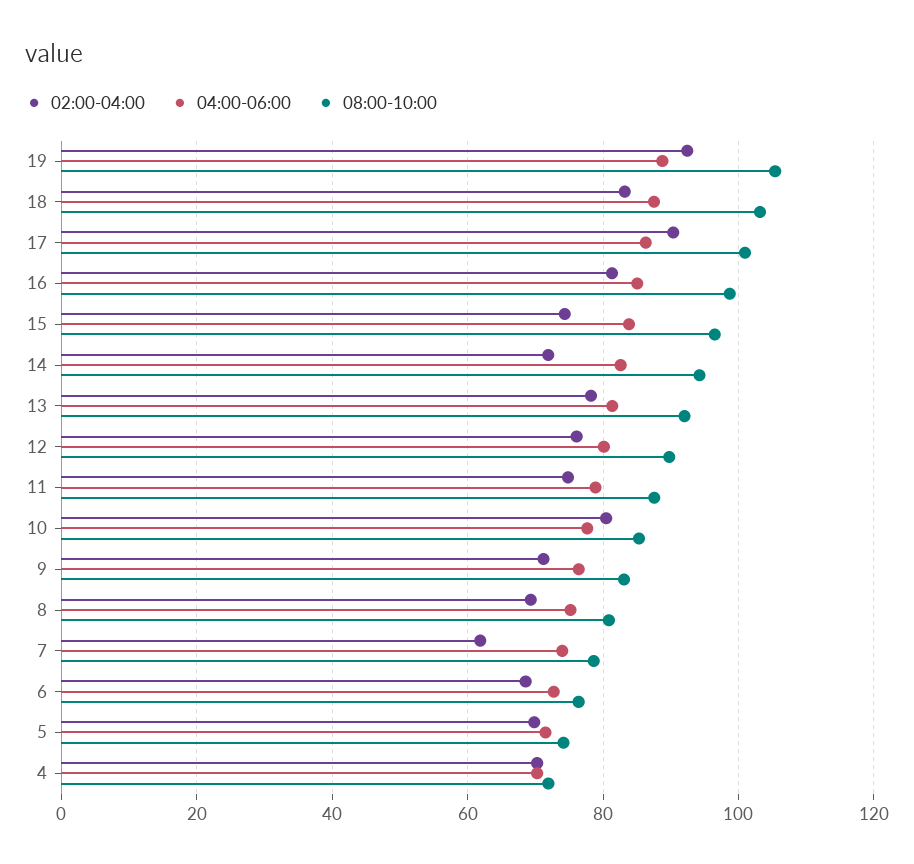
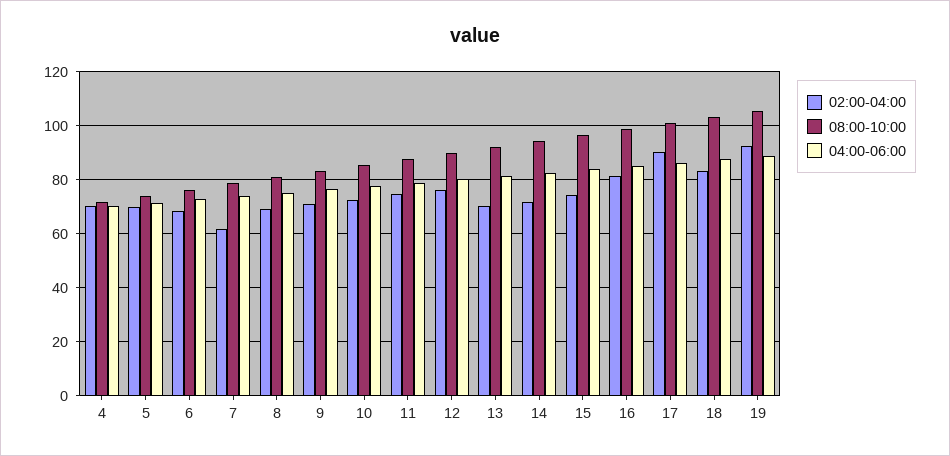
02:00-04:00, 13: 78 -> 70
02:00-04:00, 10: 80 -> 72.5

